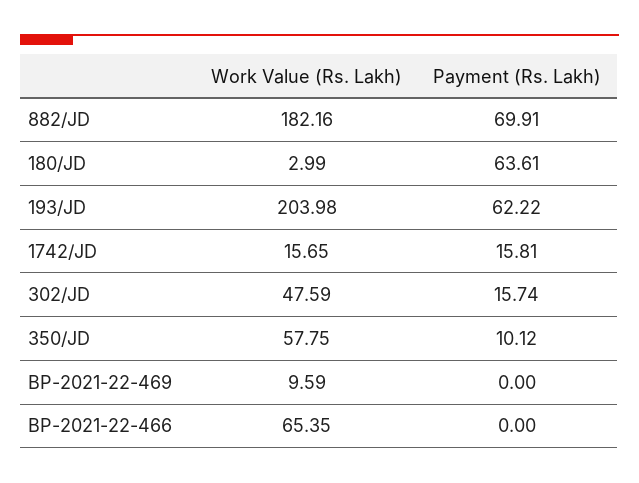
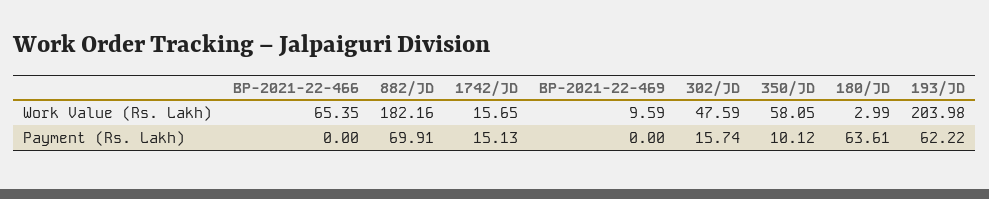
Payment (Rs. Lakh), 1742/JD: 15.81 -> 15.13
Work Value (Rs. Lakh), 350/JD: 57.75 -> 58.05

